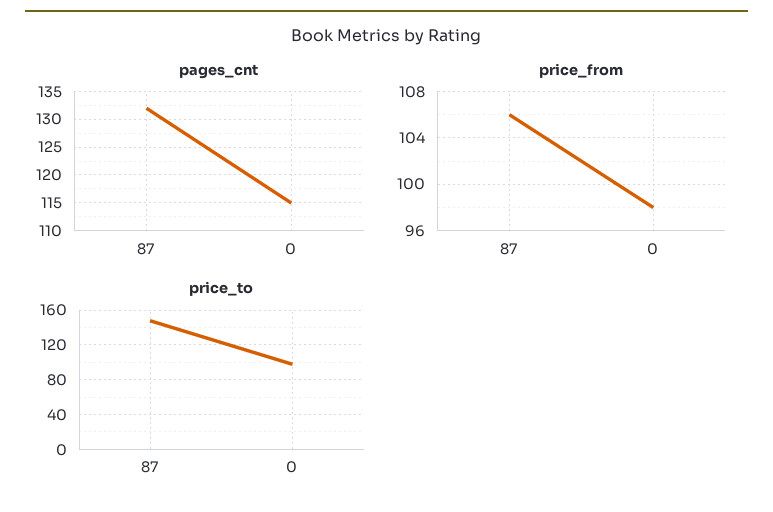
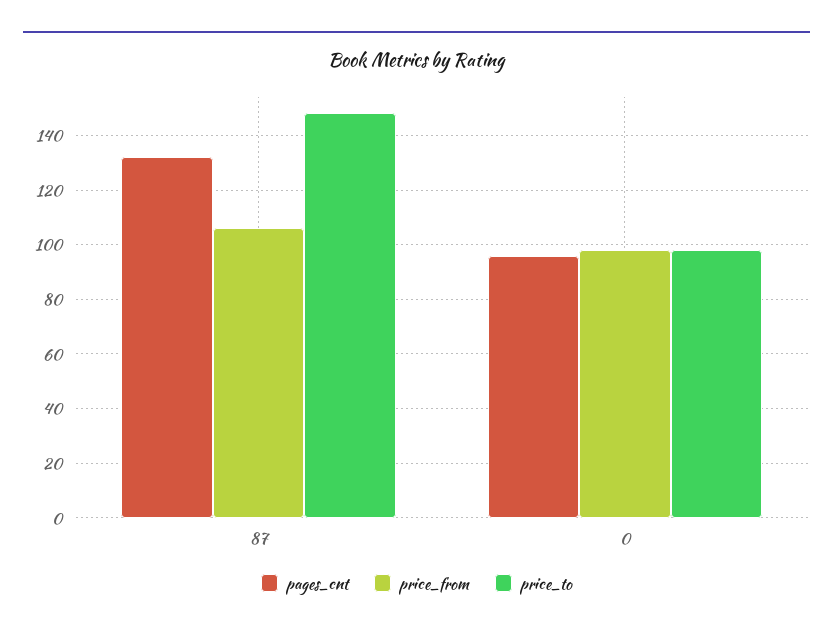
pages_cnt, 0: 115 -> 95

